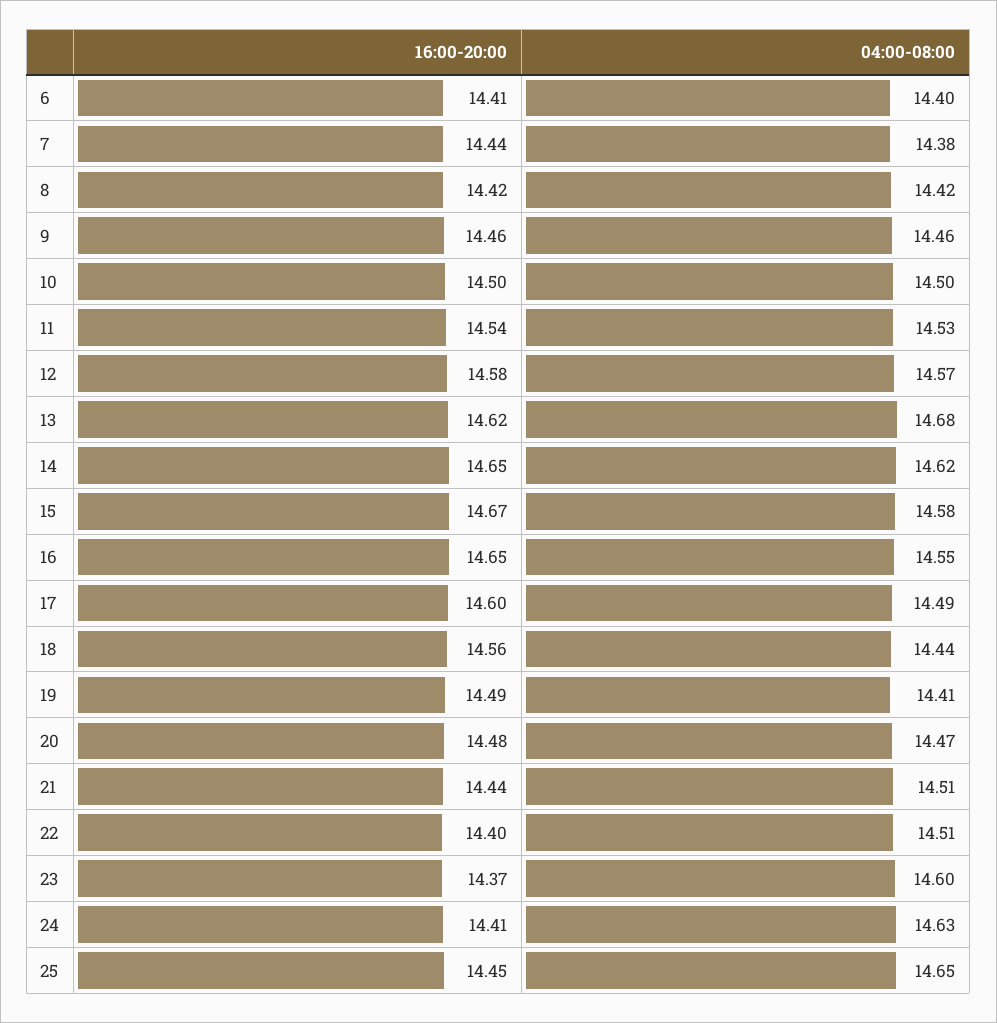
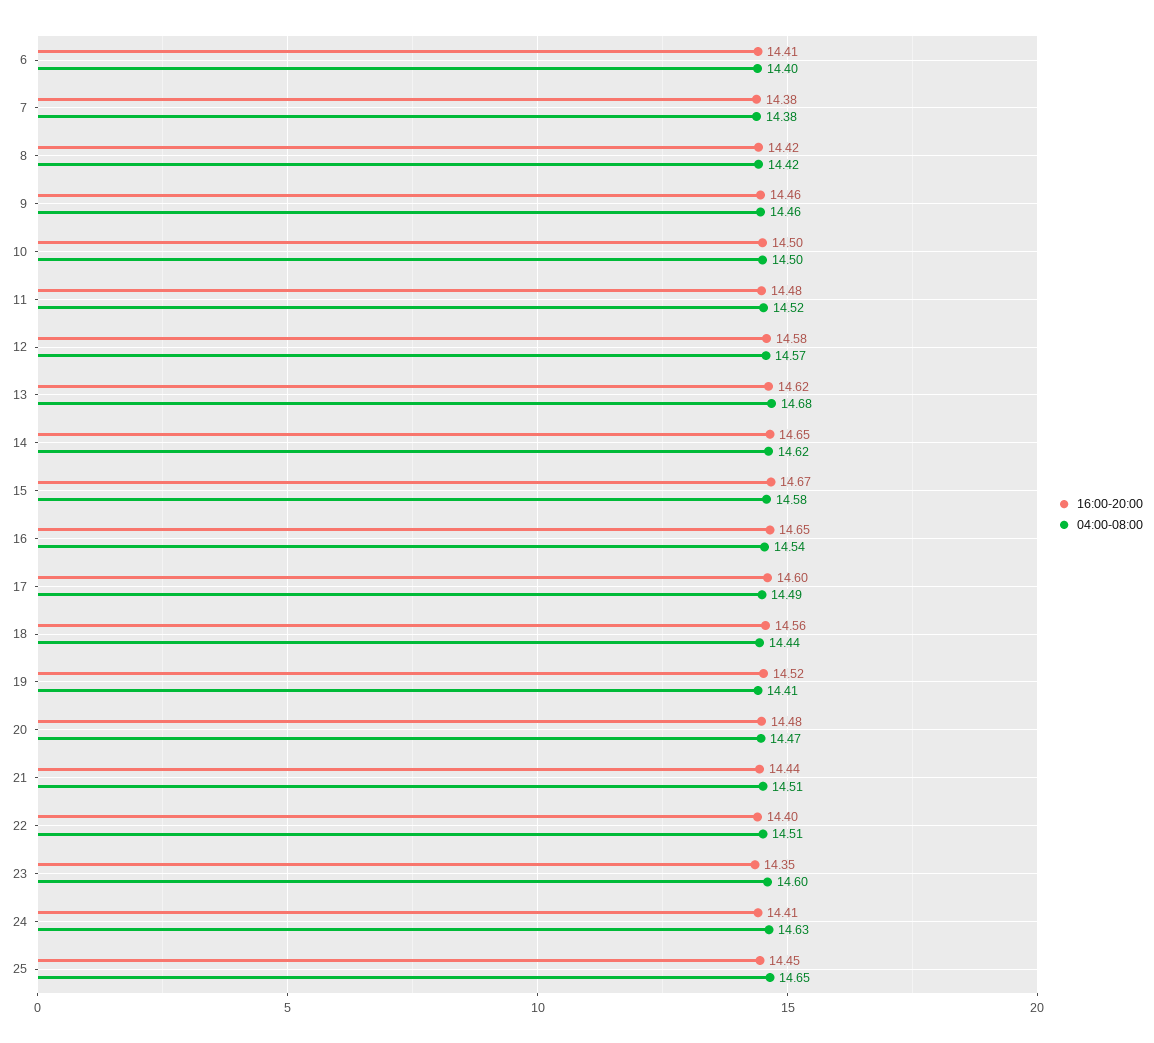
16:00-20:00, 7: 14.44 -> 14.38
16:00-20:00, 11: 14.54 -> 14.48
04:00-08:00, 11: 14.53 -> 14.52
04:00-08:00, 16: 14.55 -> 14.54
16:00-20:00, 19: 14.49 -> 14.52
16:00-20:00, 23: 14.37 -> 14.35

